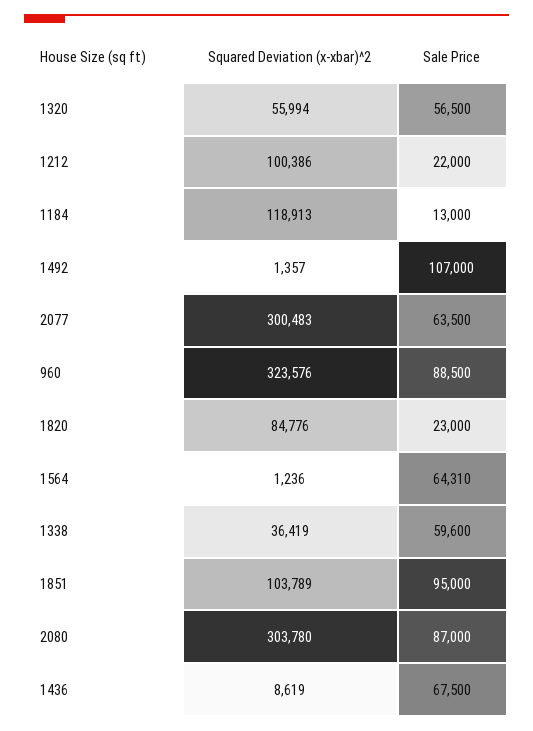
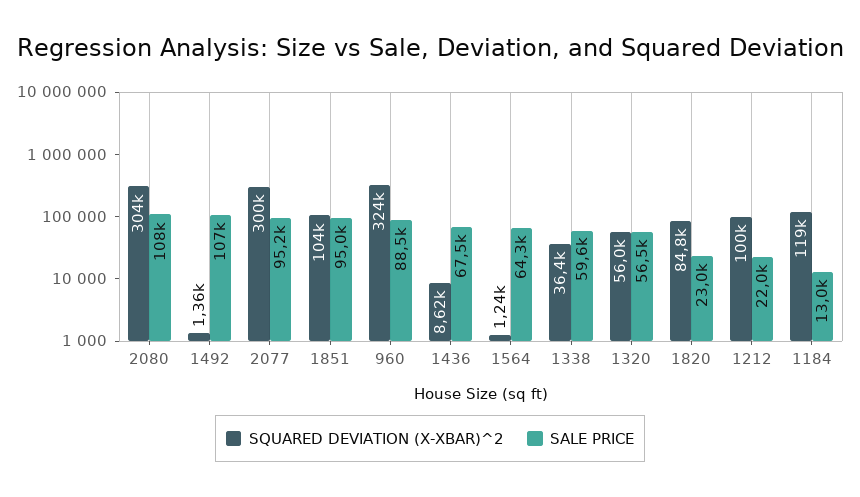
Sale Price, 2077: 63500 -> 95200
Sale Price, 2080: 87000 -> 108000

